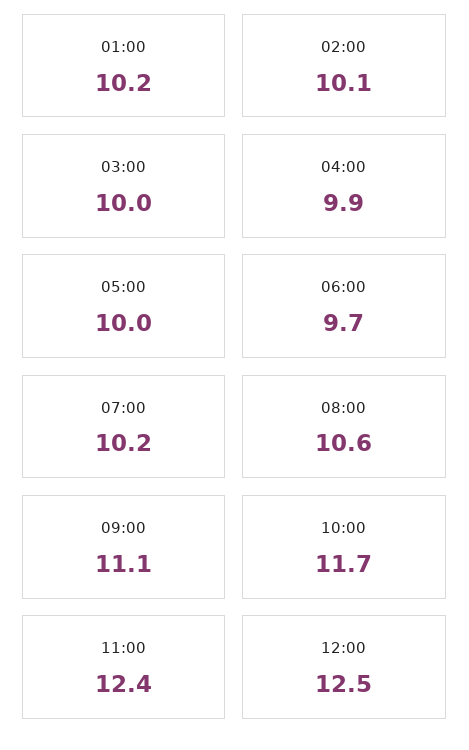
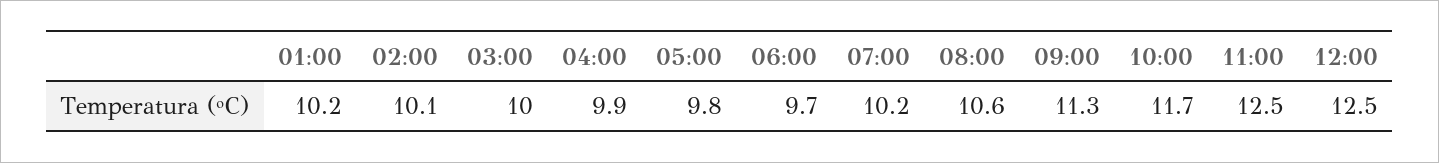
05:00: 10 -> 9.8
09:00: 11.1 -> 11.3
11:00: 12.4 -> 12.5

